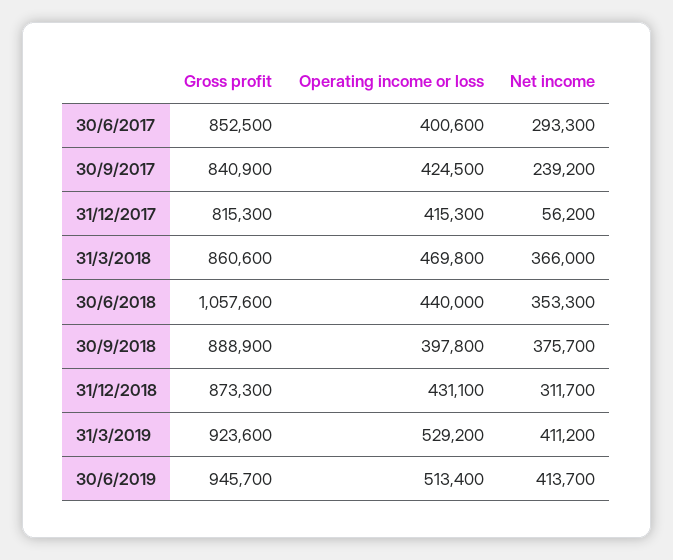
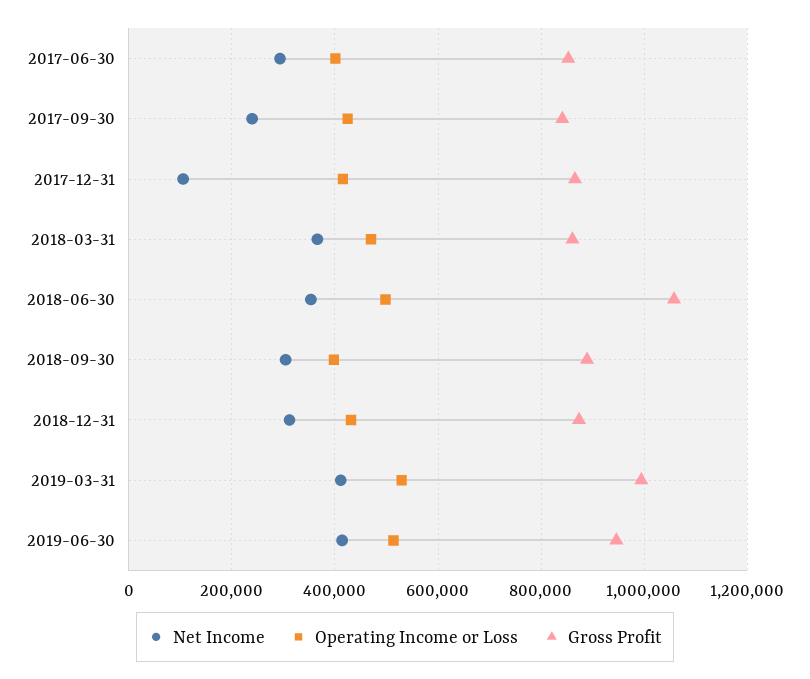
Gross profit, 31/12/2017: 815300 -> 860000
Net income, 31/12/2017: 56200 -> 100000
Operating income or loss, 30/6/2018: 440000 -> 500000
Net income, 30/9/2018: 375700 -> 300000
Gross profit, 31/3/2019: 923600 -> 1000000

